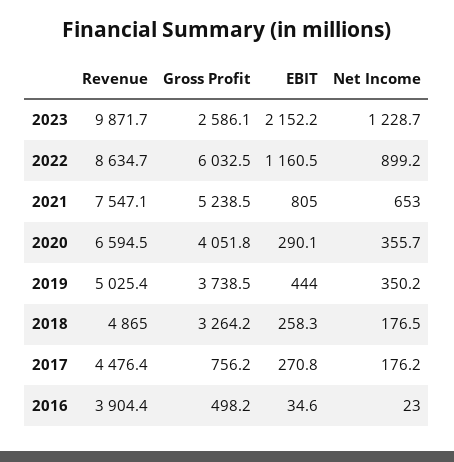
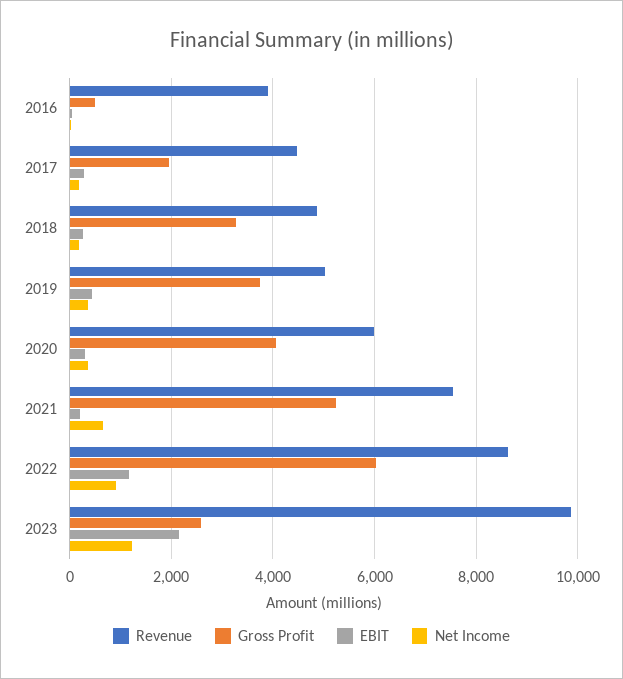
EBIT, 2021: 805 -> 200
Revenue, 2020: 6594.5 -> 6000
Gross Profit, 2017: 756.2 -> 2000

